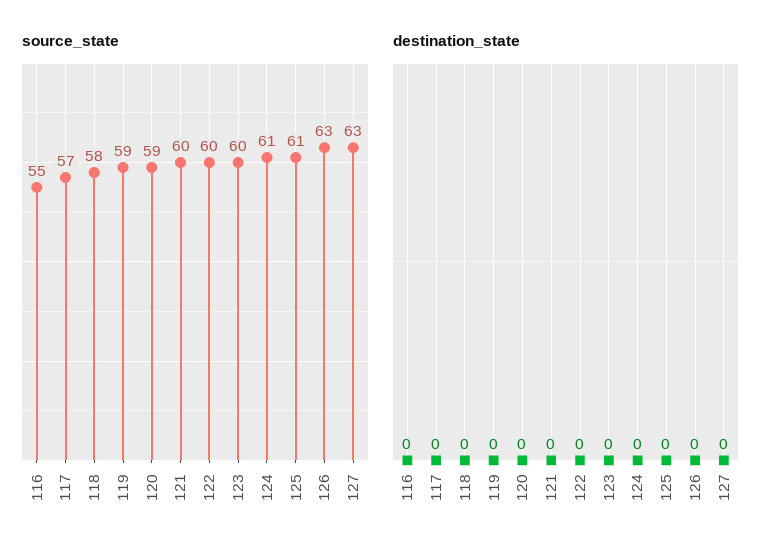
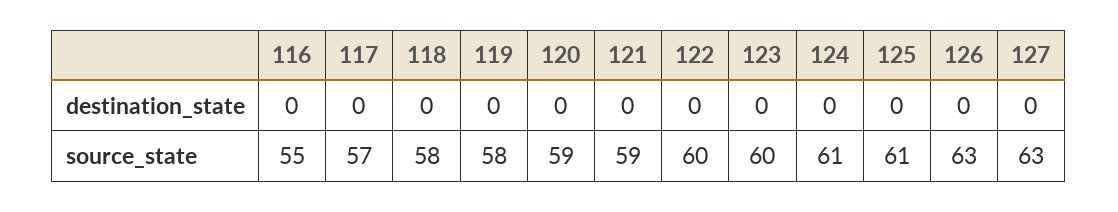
source_state, 119: 59 -> 58
source_state, 121: 60 -> 59

